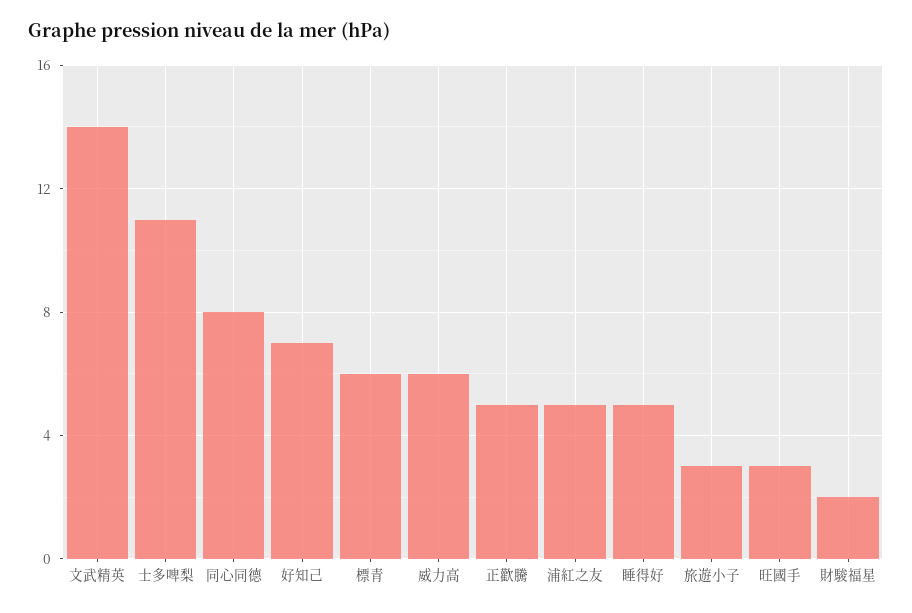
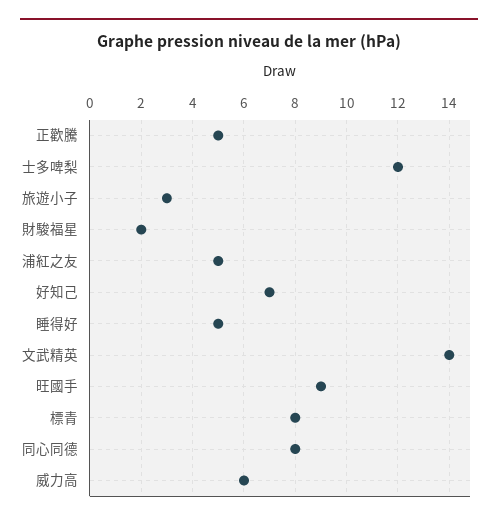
士多啤梨: 11 -> 12
標青: 6 -> 8
旺國手: 3 -> 9

